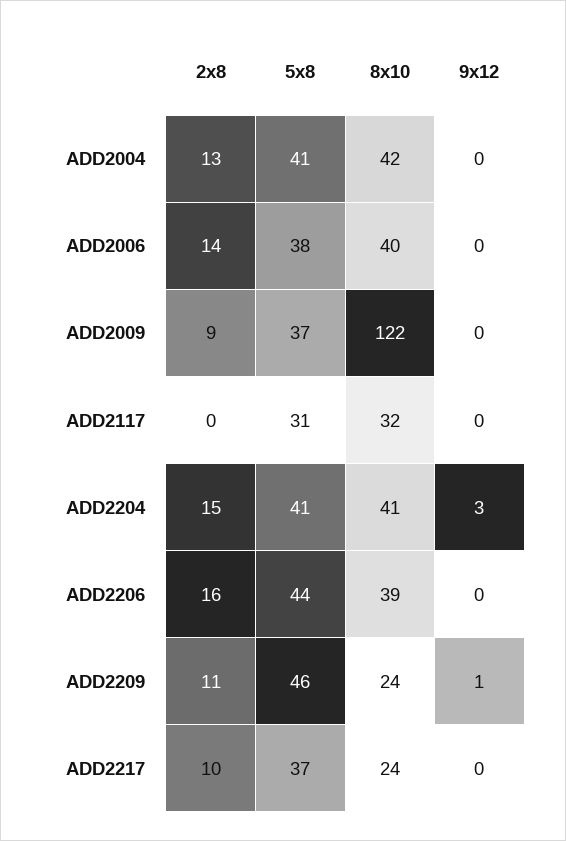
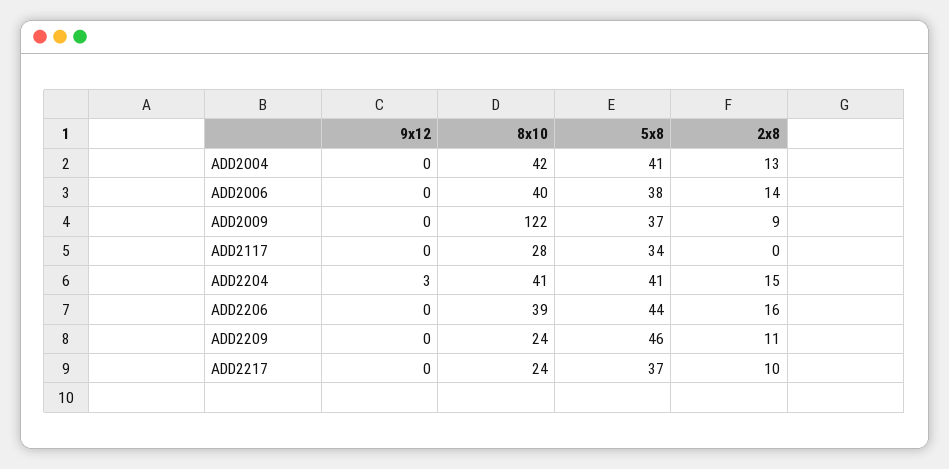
5x8, ADD2117: 31 -> 34
8x10, ADD2117: 32 -> 28
9x12, ADD2209: 1 -> 0

